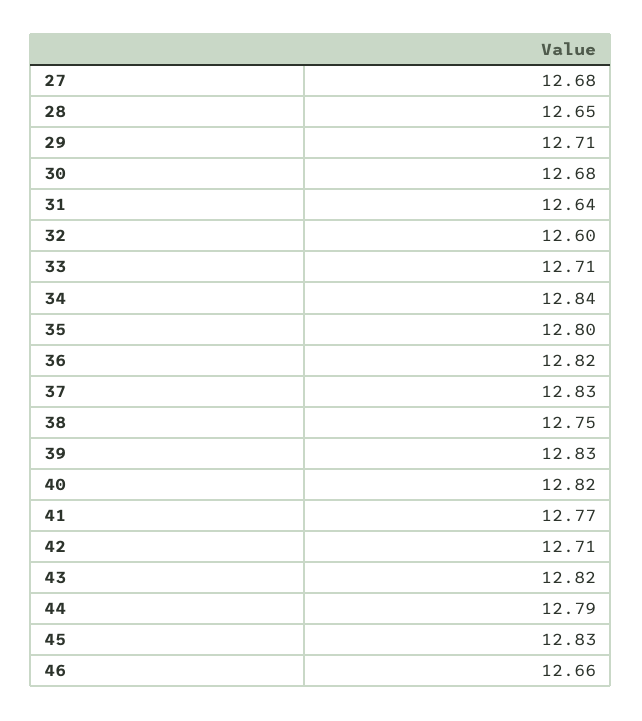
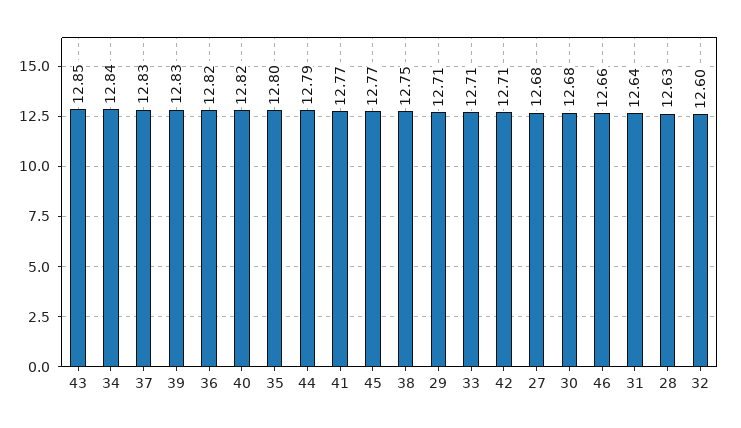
28: 12.65 -> 12.63
43: 12.82 -> 12.85
45: 12.83 -> 12.77

